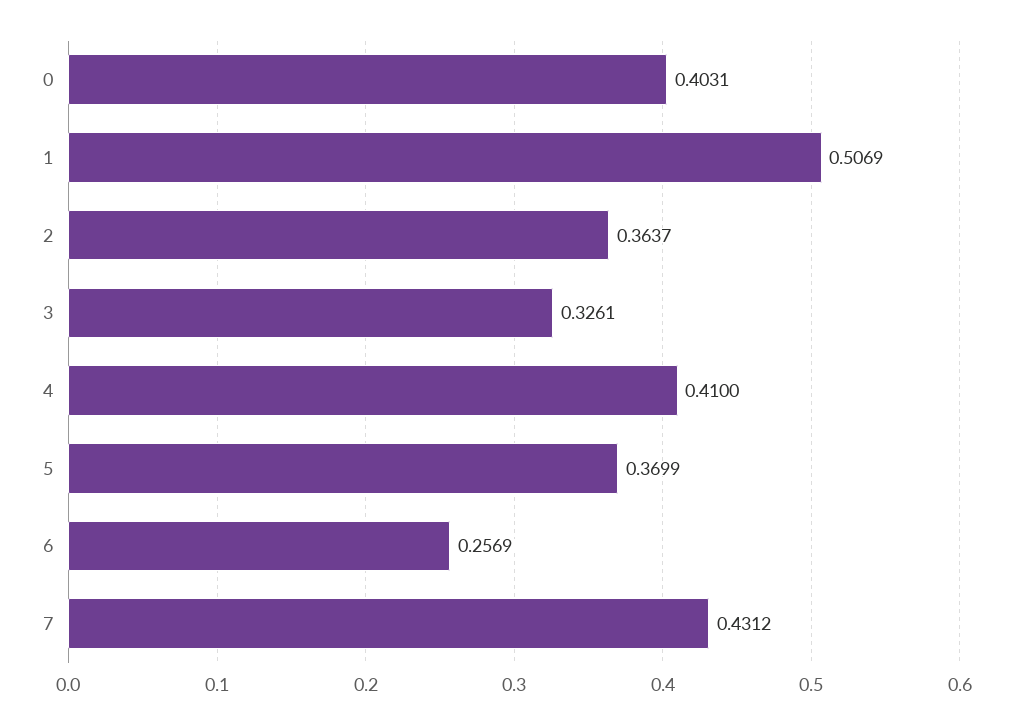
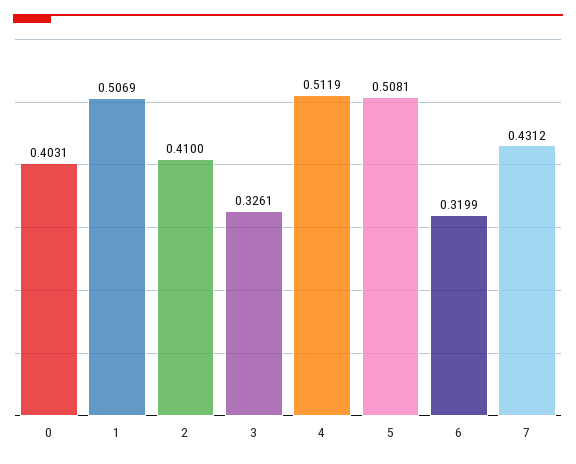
2: 0.3637 -> 0.41
4: 0.41 -> 0.5119
5: 0.3699 -> 0.5081
6: 0.2569 -> 0.3199

